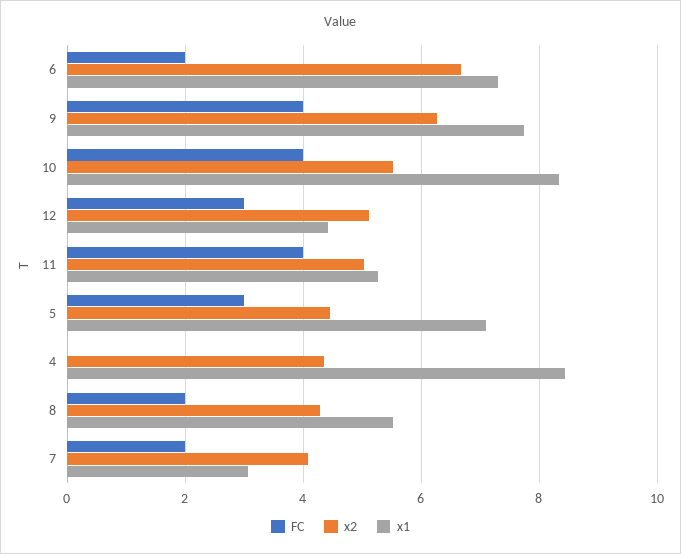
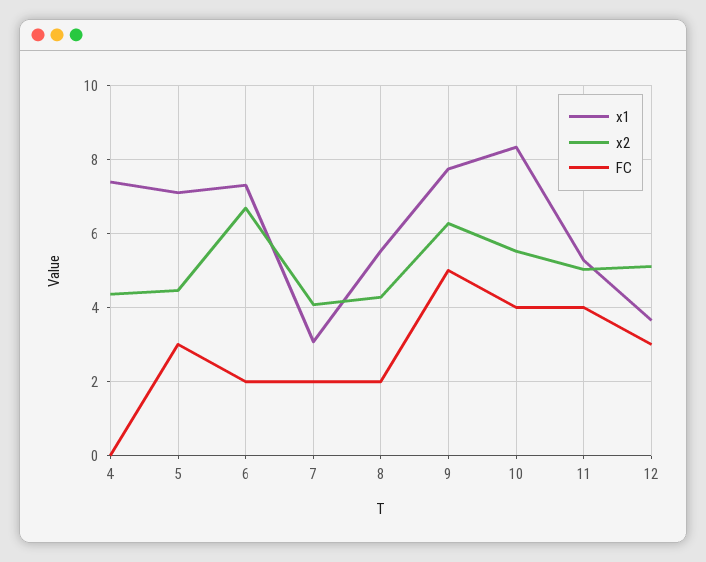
FC, 9: 4 -> 5
x1, 12: 4.4 -> 3.6
x1, 4: 8.4 -> 7.4

